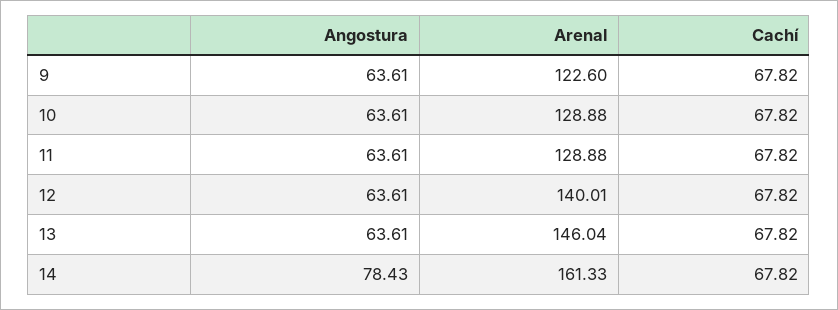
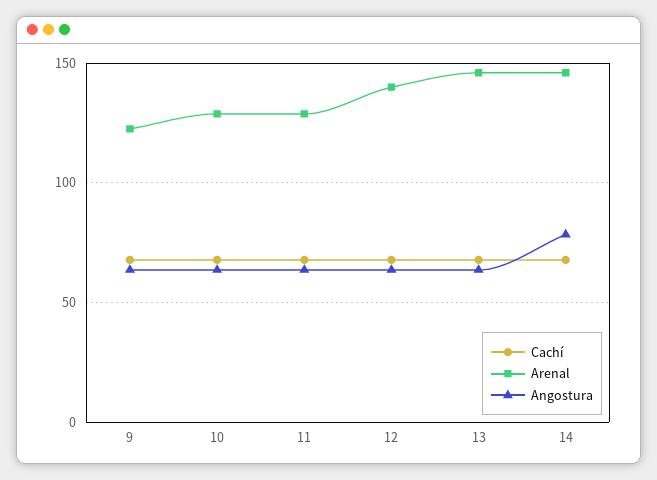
Arenal, 14: 161.33 -> 145

